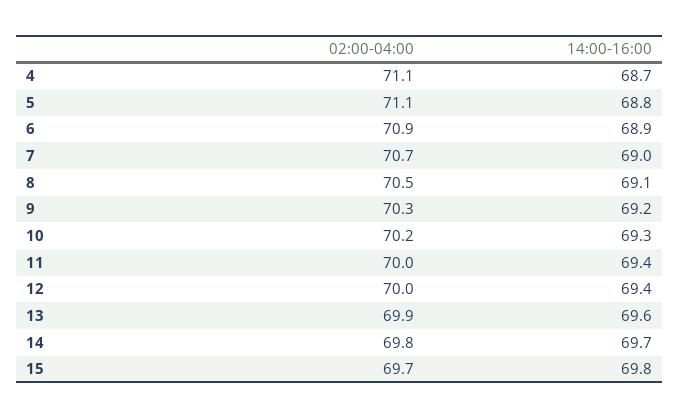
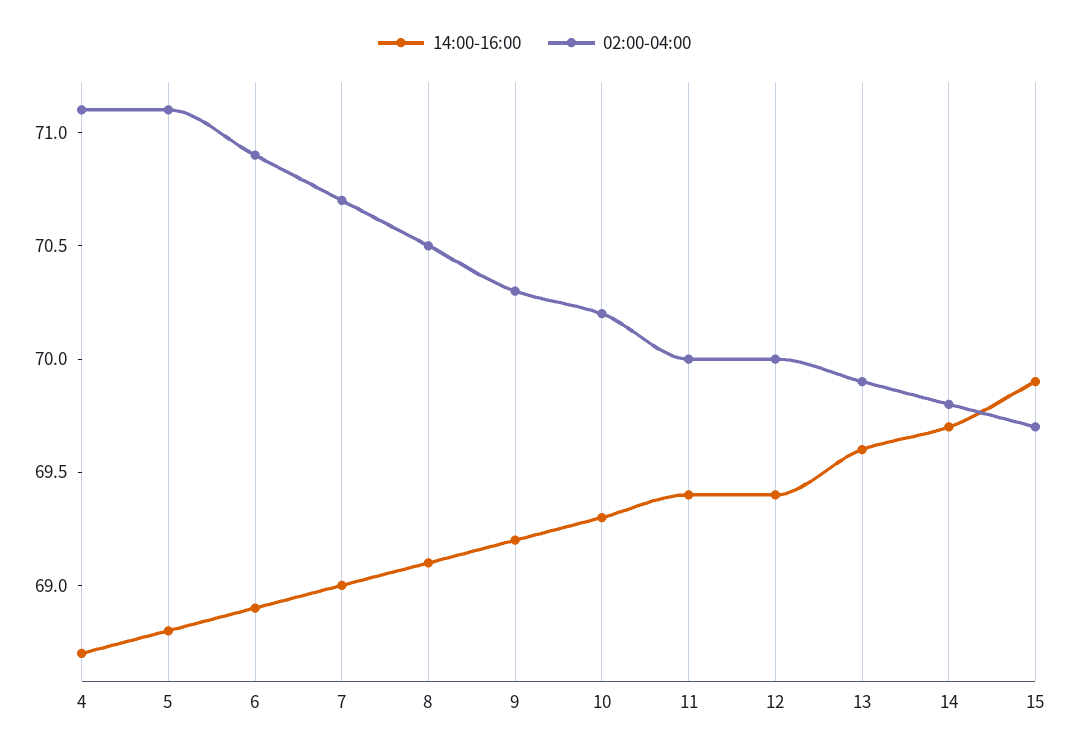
14:00-16:00, 15: 69.8 -> 69.9

